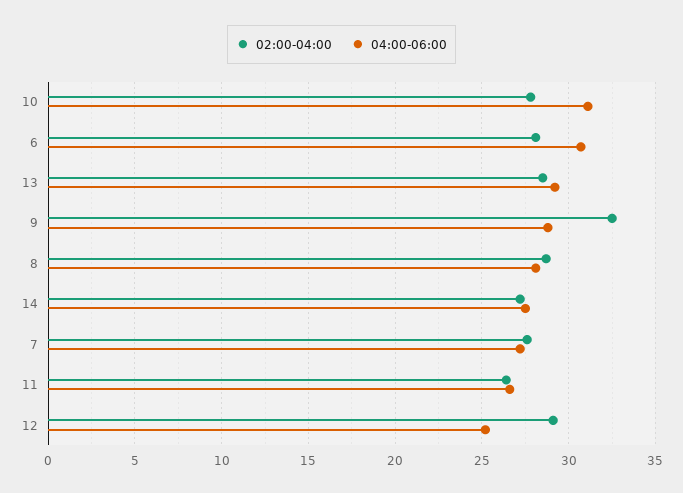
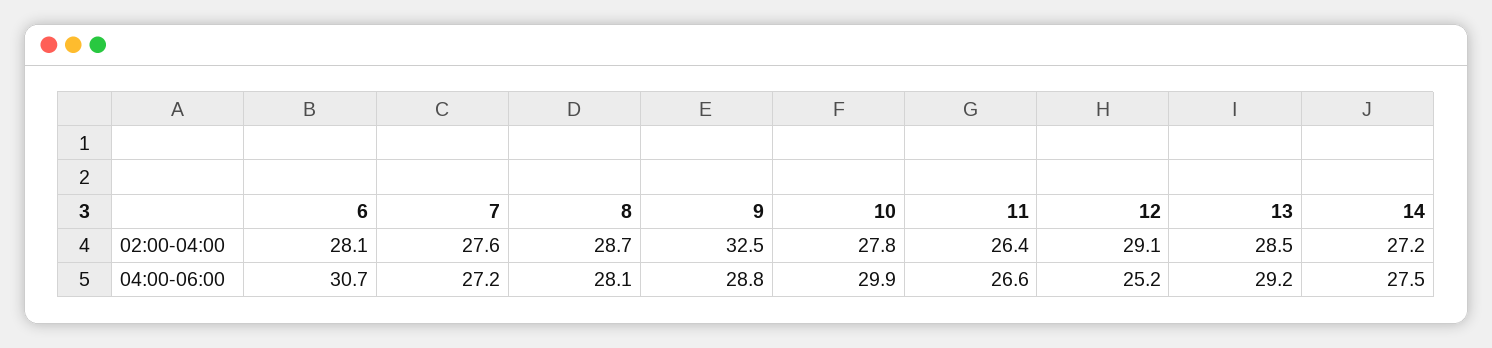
04:00-06:00, 10: 31 -> 29.9

